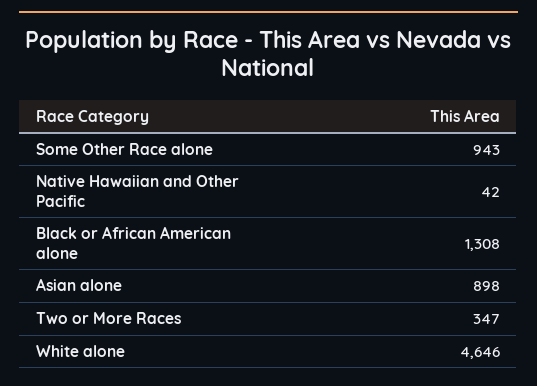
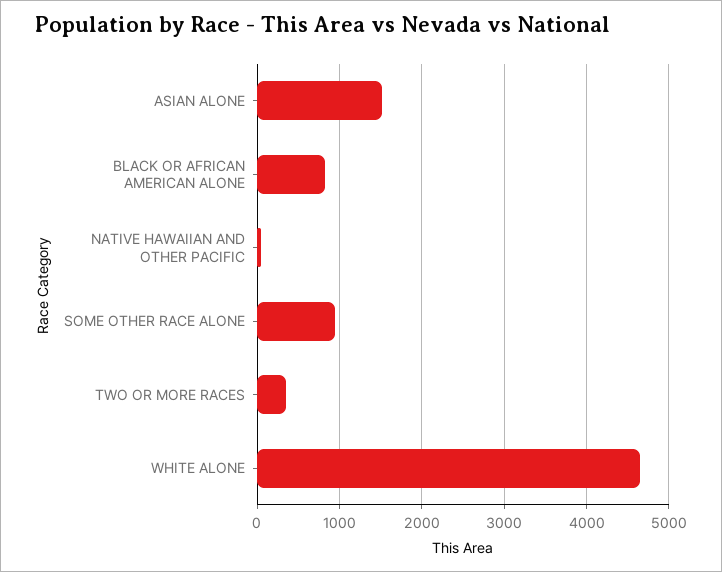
Black or African American alone: 1308 -> 800
Asian alone: 898 -> 1500

